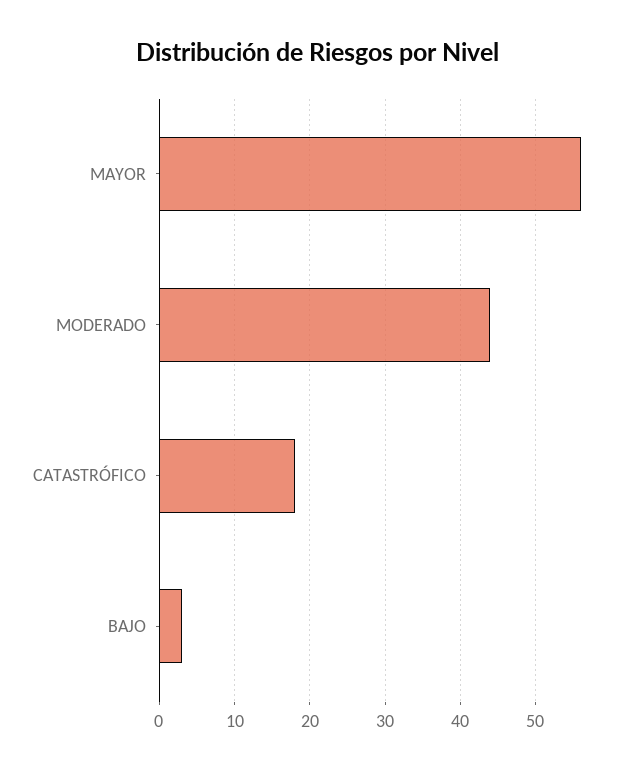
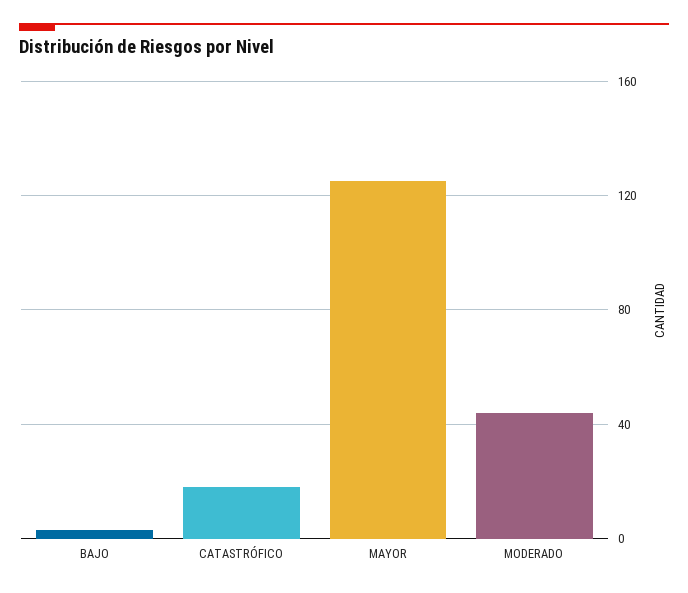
MAYOR: 56 -> 125

